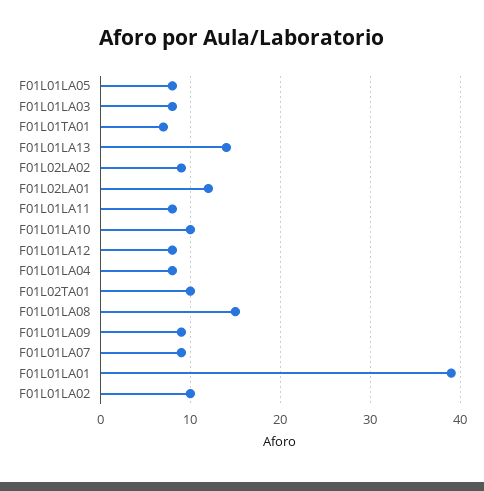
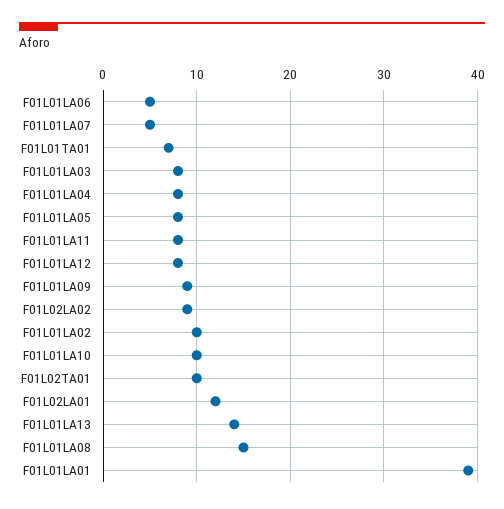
F01L01LA07: 9 -> 5
F01L01LA06: none -> 5

